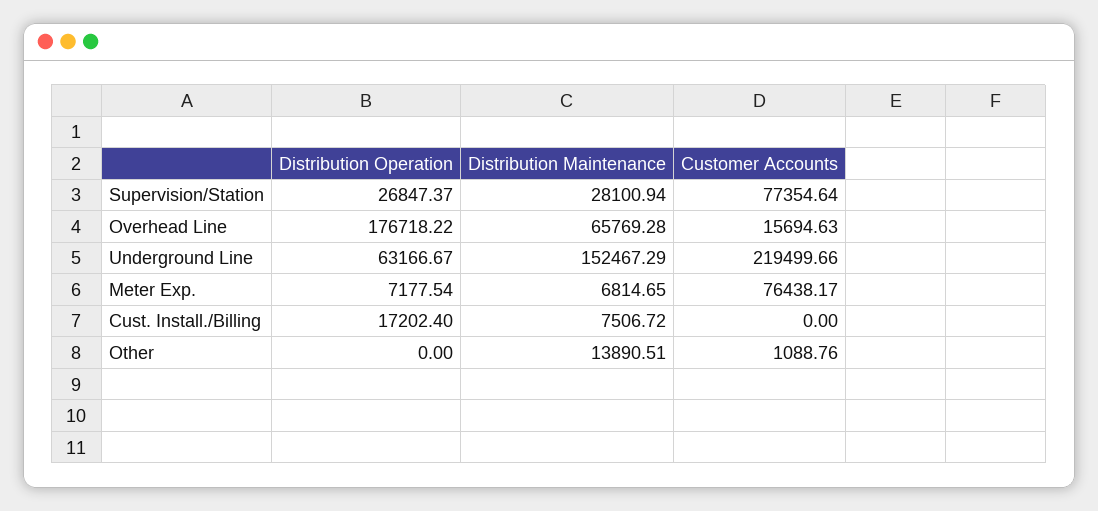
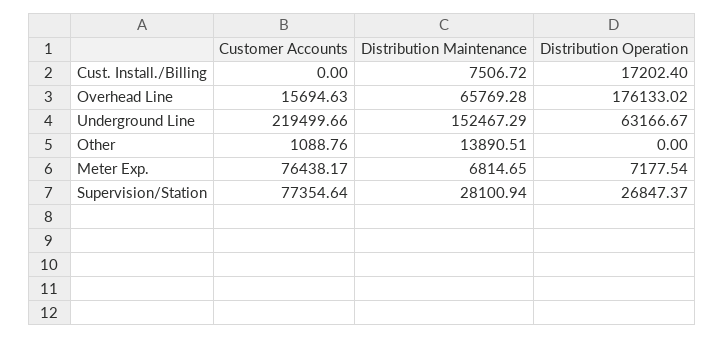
Distribution Operation, Overhead Line: 176718.22 -> 176133.02

